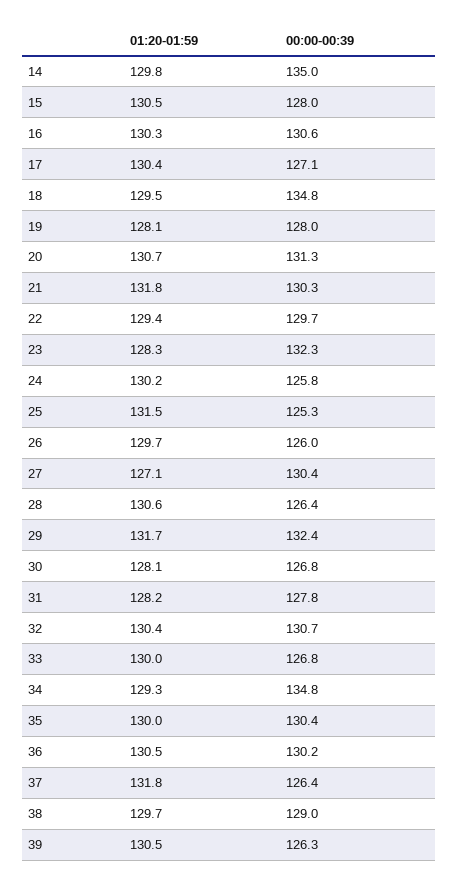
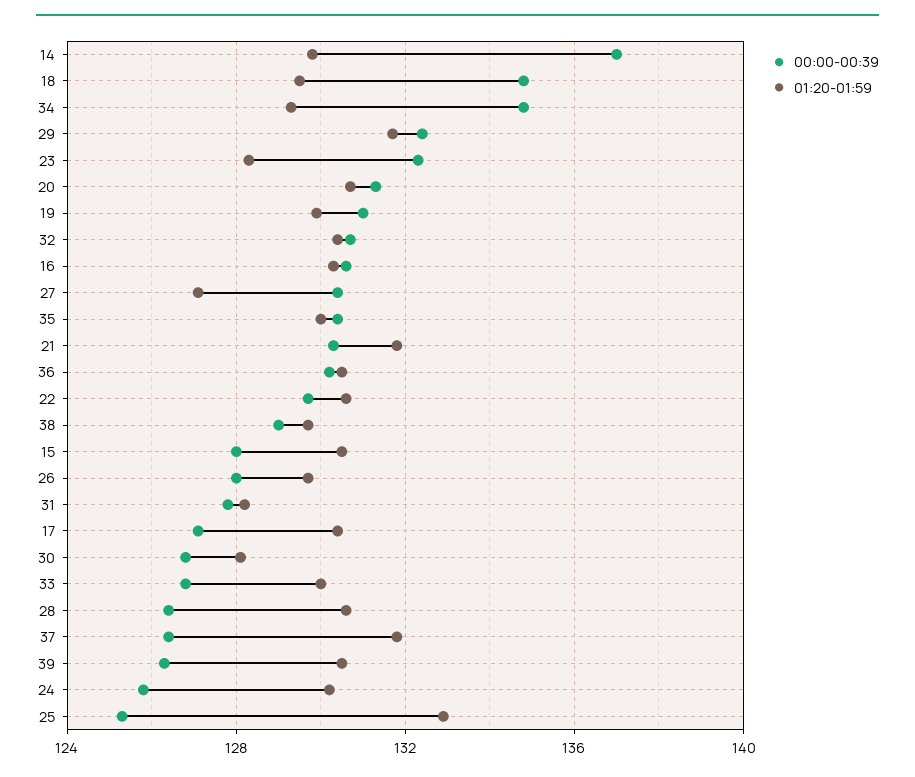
00:00-00:39, 14: 135 -> 137
01:20-01:59, 19: 128.1 -> 130
00:00-00:39, 19: 128 -> 131
01:20-01:59, 22: 129.4 -> 130.5
01:20-01:59, 25: 131.5 -> 133
00:00-00:39, 26: 126 -> 128

